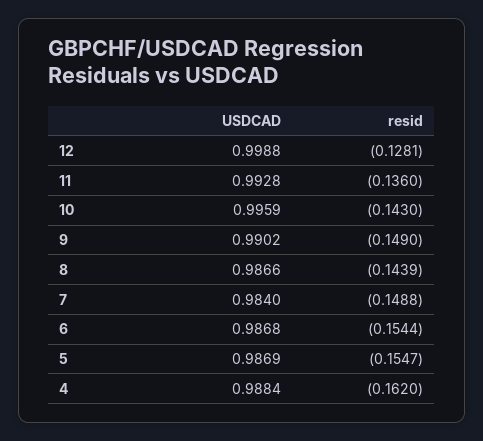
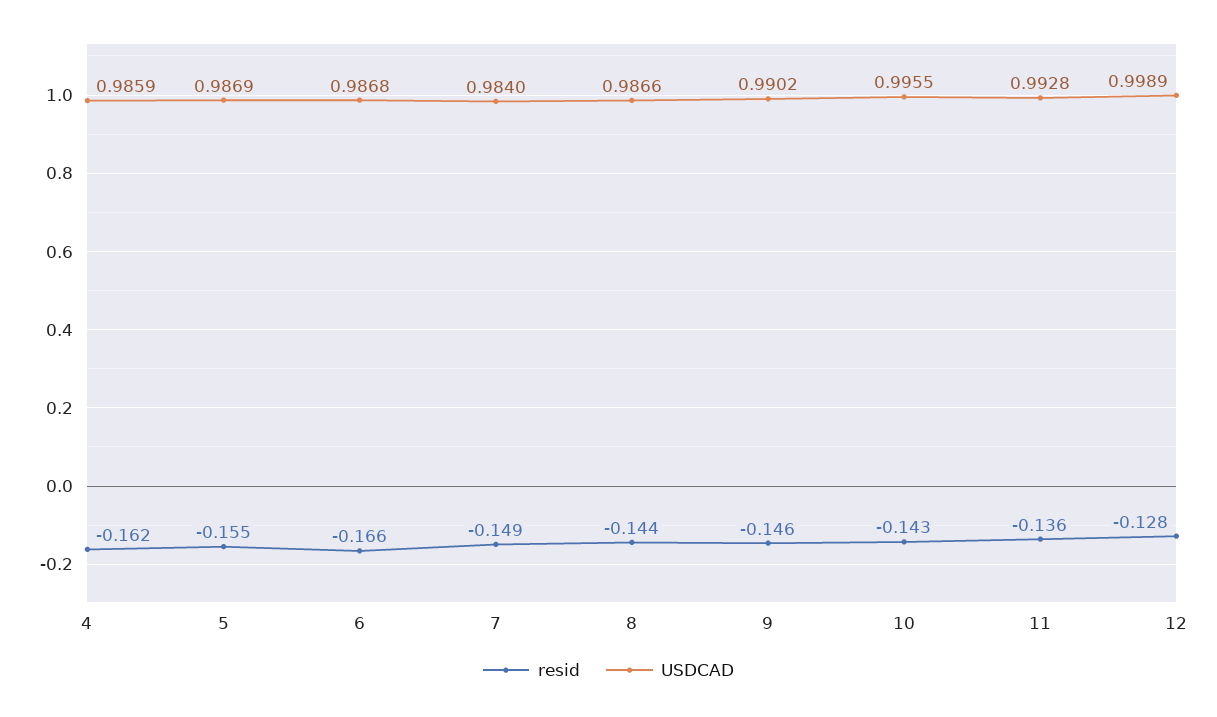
USDCAD, 12: 0.9988 -> 0.9989
USDCAD, 10: 0.9959 -> 0.9955
resid, 9: -0.149 -> -0.146
resid, 6: -0.1544 -> -0.166
USDCAD, 4: 0.9884 -> 0.9859

